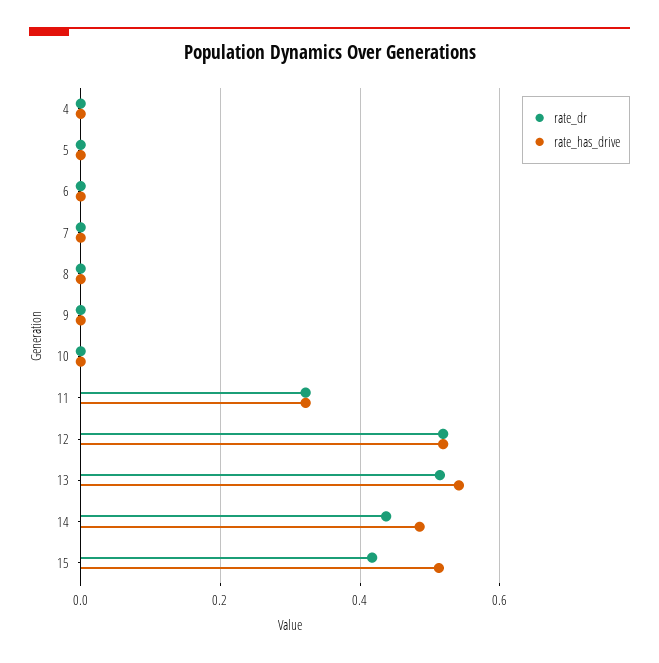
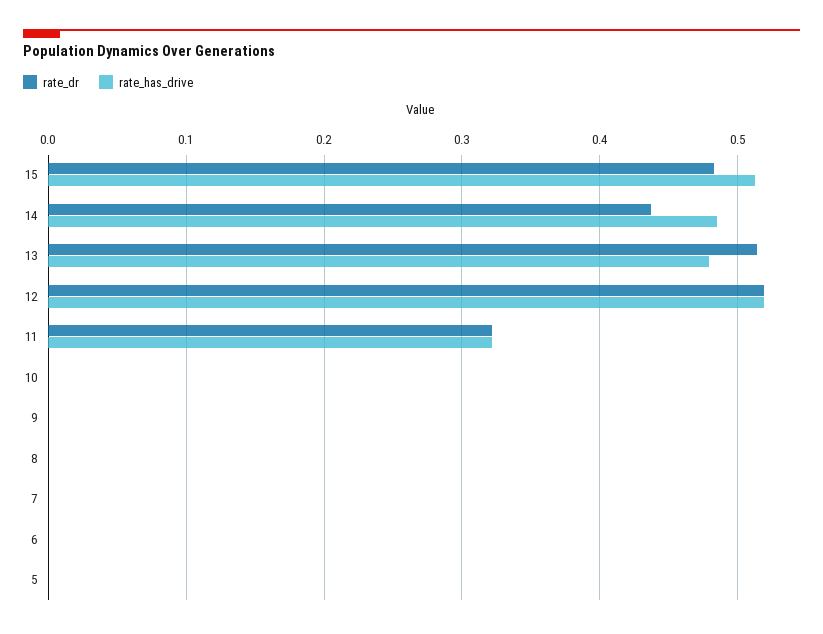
rate_dr, 4: 0 -> none
rate_has_drive, 4: 0 -> none
rate_has_drive, 13: 0.54 -> 0.48
rate_dr, 15: 0.42 -> 0.48

